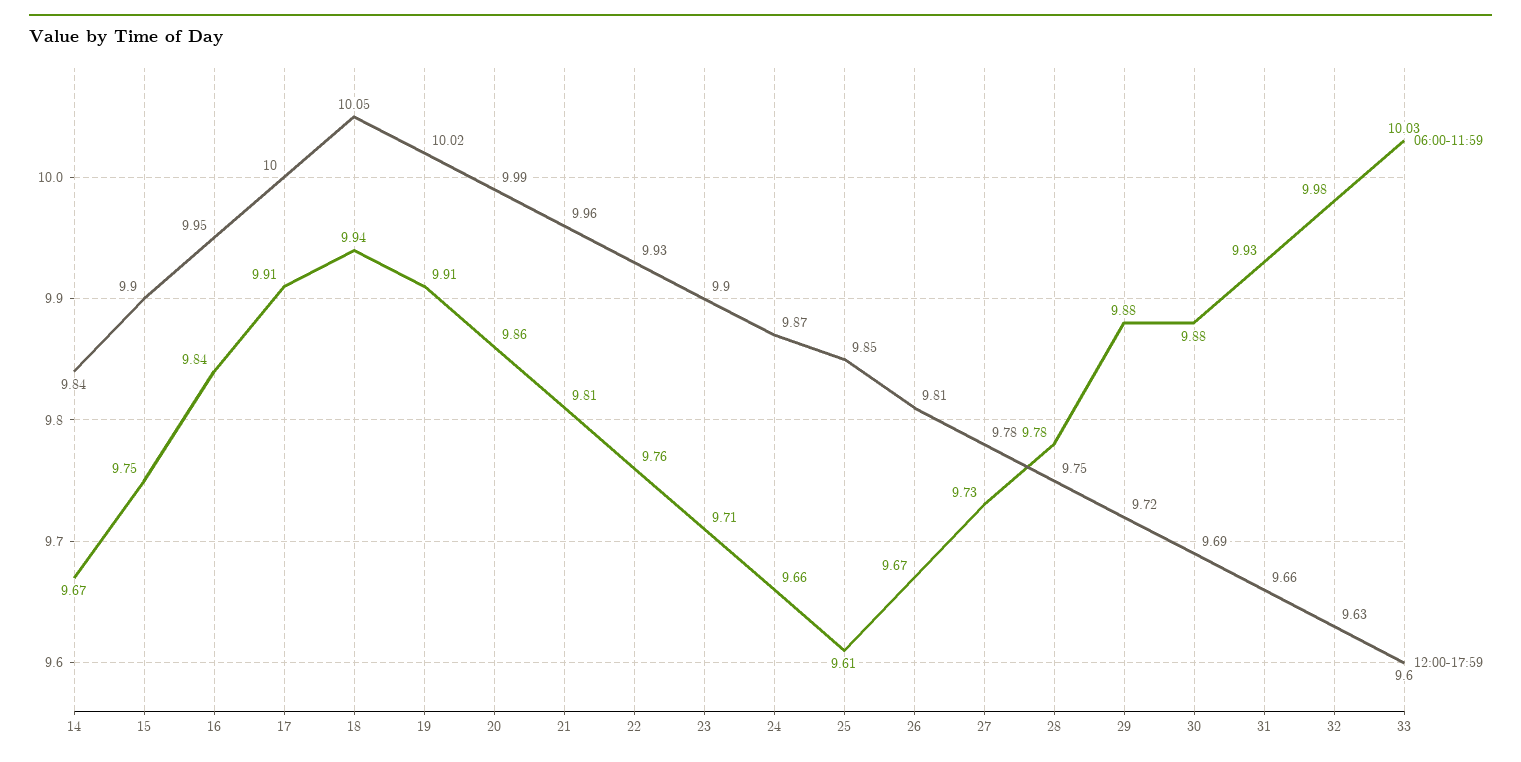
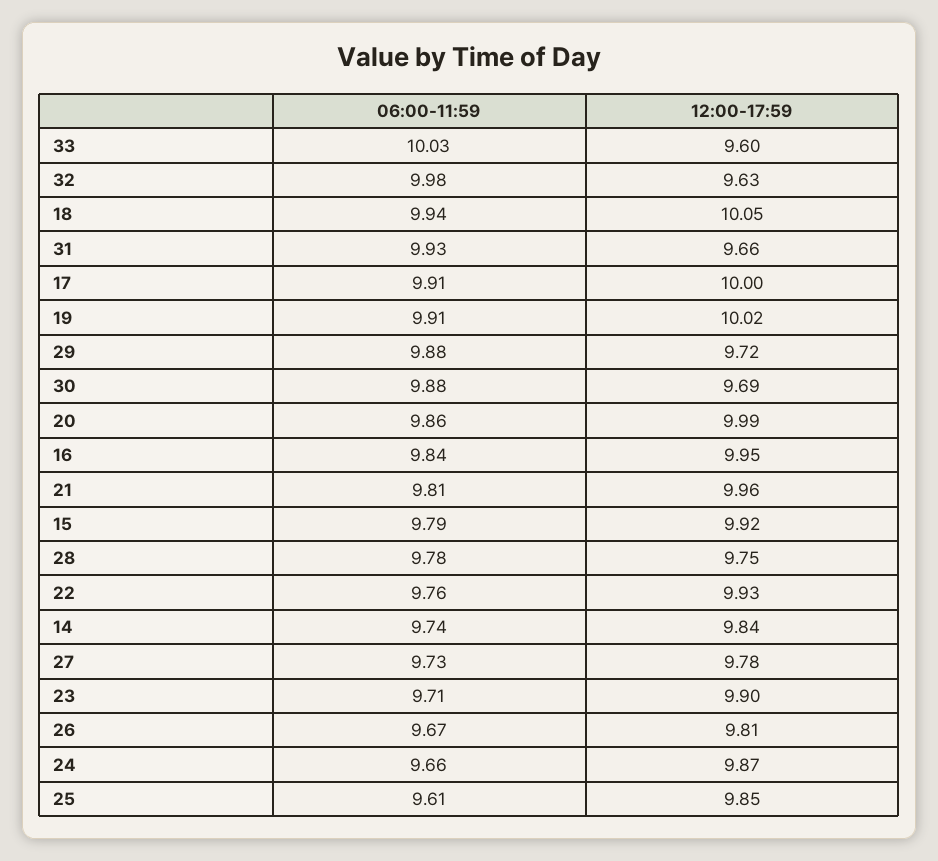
06:00-11:59, 14: 9.67 -> 9.74
06:00-11:59, 15: 9.75 -> 9.79
12:00-17:59, 15: 9.9 -> 9.92

